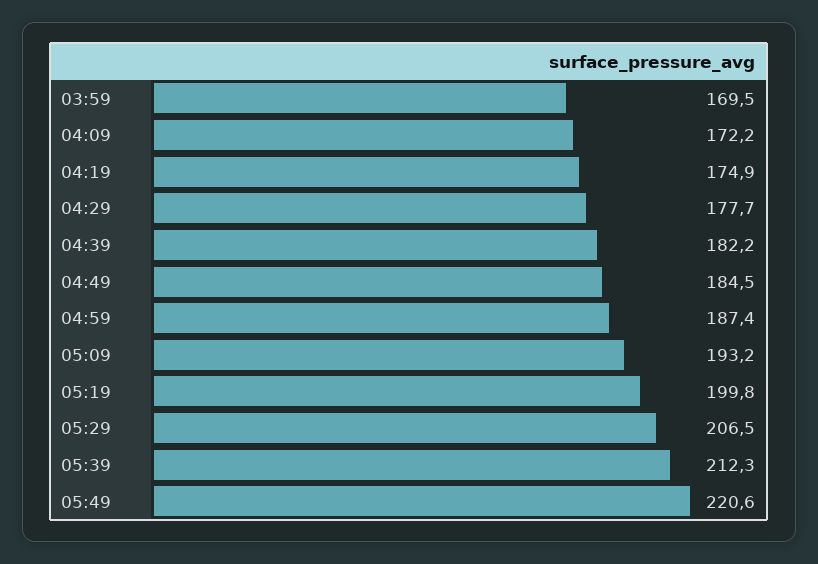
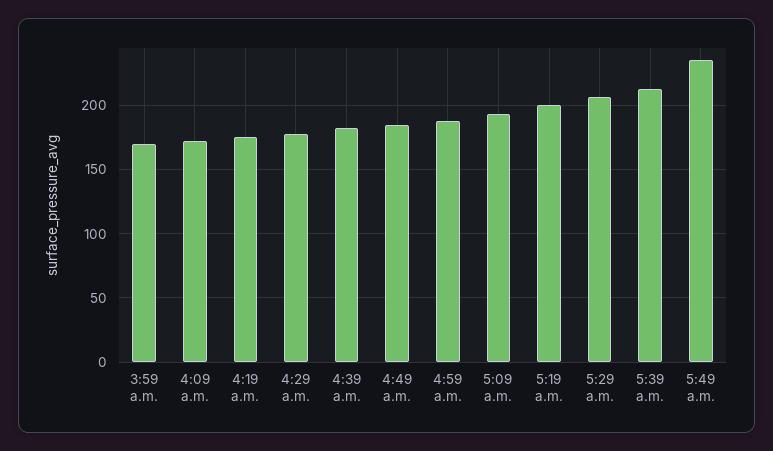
05:49: 220.6 -> 235

